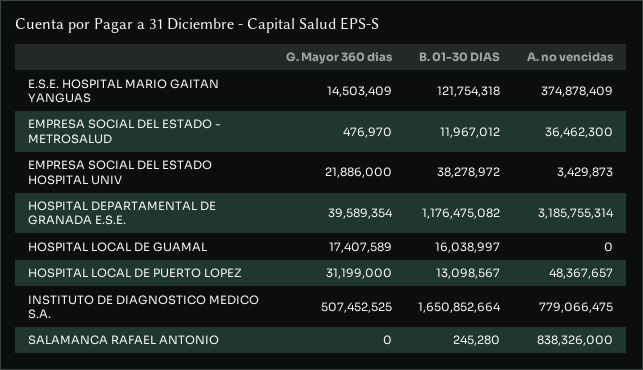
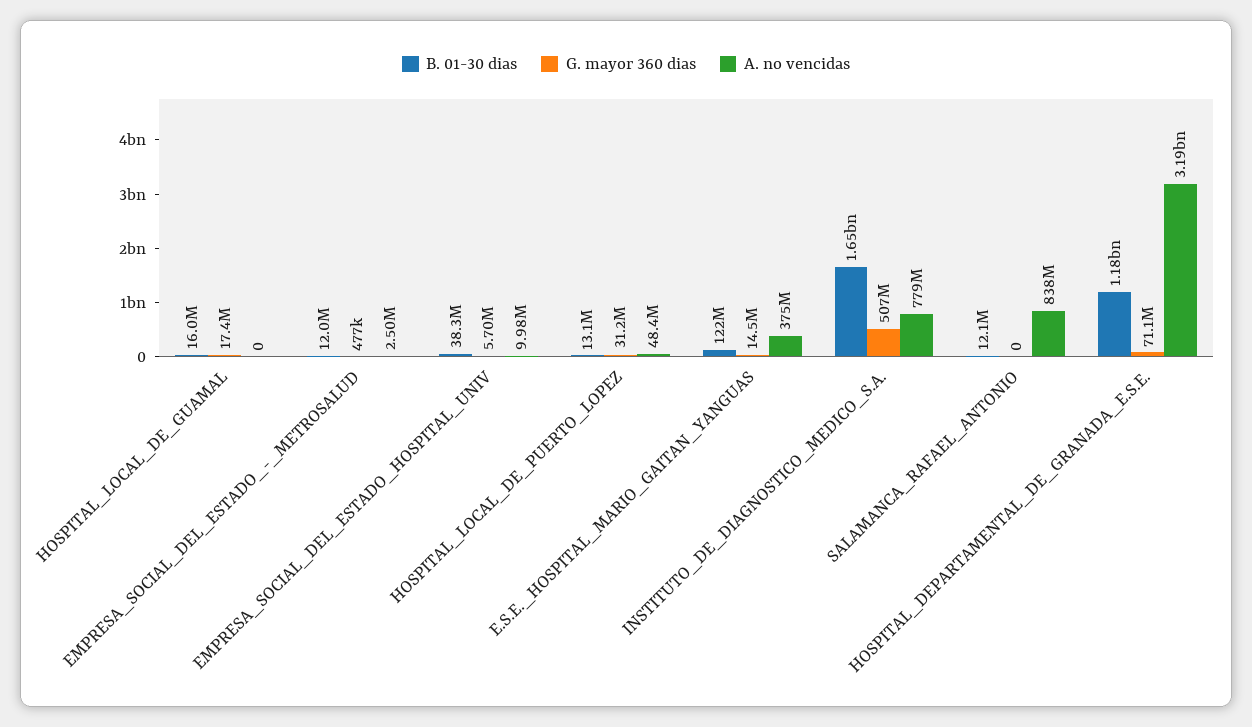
A. no vencidas, EMPRESA SOCIAL DEL ESTADO - METROSALUD: 36462300 -> 2500000
G. Mayor 360 dias, EMPRESA SOCIAL DEL ESTADO HOSPITAL UNIV: 21886000 -> 5700000
A. no vencidas, EMPRESA SOCIAL DEL ESTADO HOSPITAL UNIV: 3429873 -> 9980000
G. Mayor 360 dias, HOSPITAL DEPARTAMENTAL DE GRANADA E.S.E.: 39589354 -> 71100000
B. 01-30 DIAS, SALAMANCA RAFAEL ANTONIO: 245280 -> 12100000

